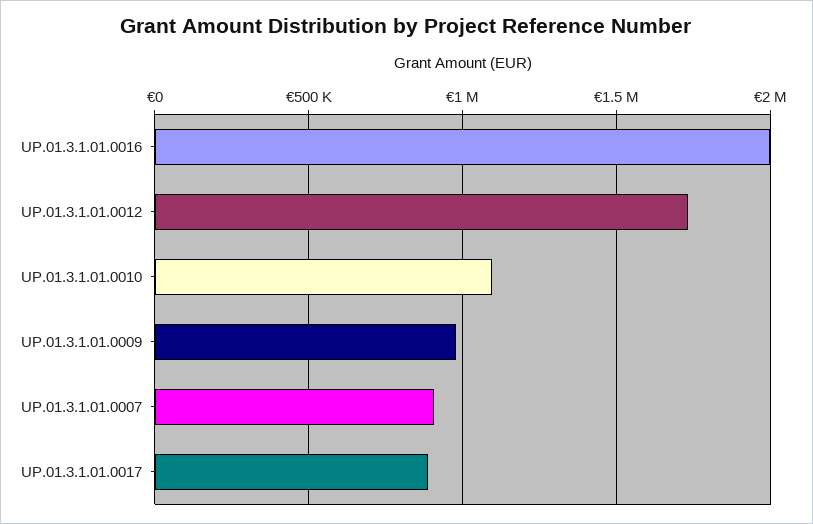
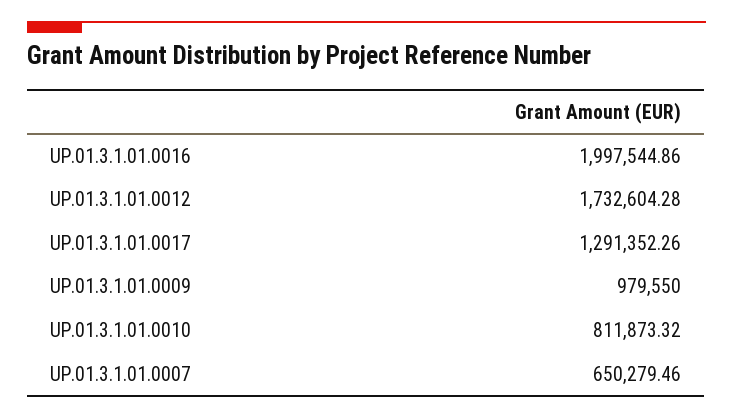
UP.01.3.1.01.0010: 1100000 -> 811873.32
UP.01.3.1.01.0007: 900000 -> 650279.46
UP.01.3.1.01.0017: 900000 -> 1291352.26

